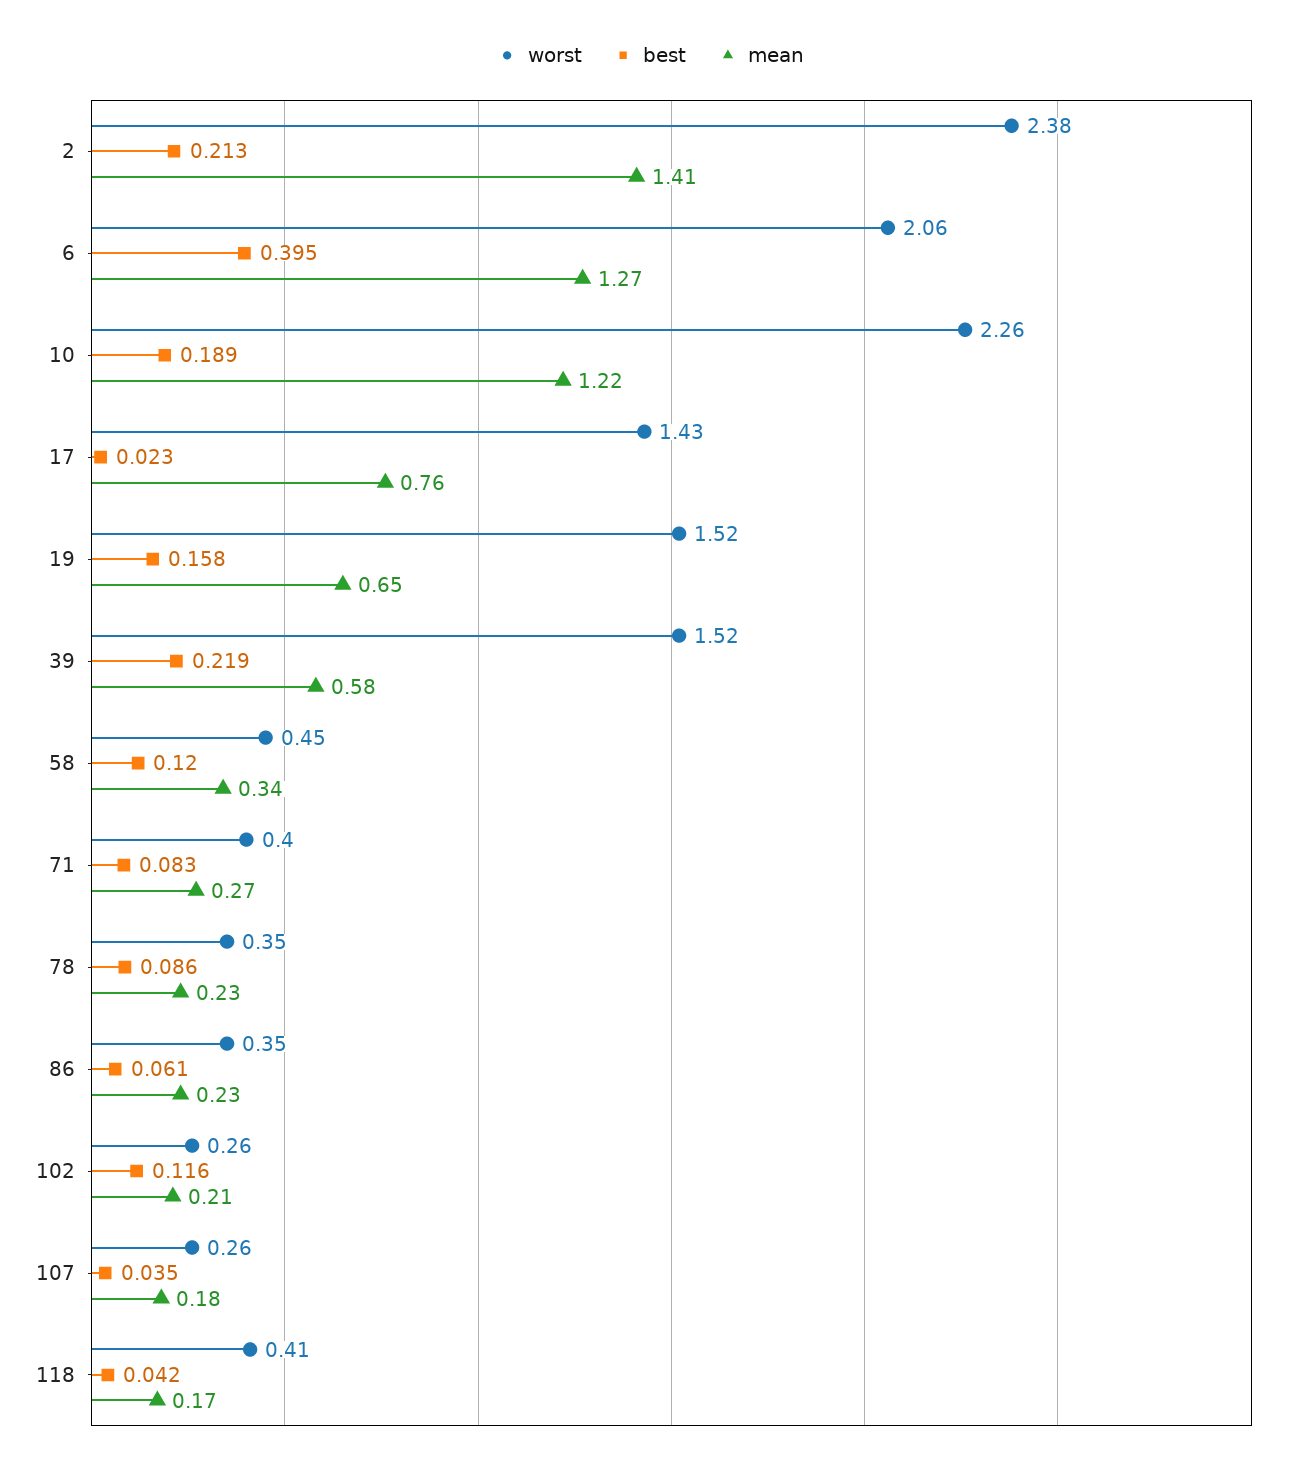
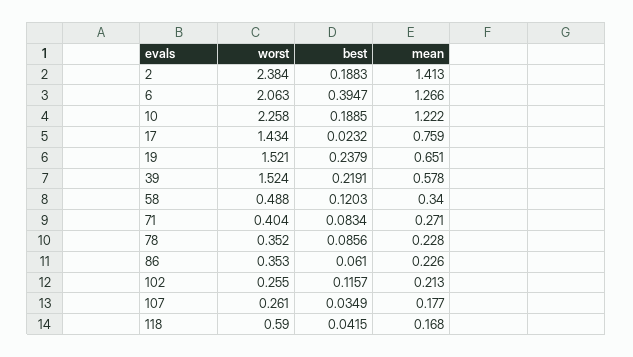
best, 2: 0.213 -> 0.1883
best, 19: 0.158 -> 0.2379
worst, 58: 0.45 -> 0.488
worst, 118: 0.41 -> 0.59

